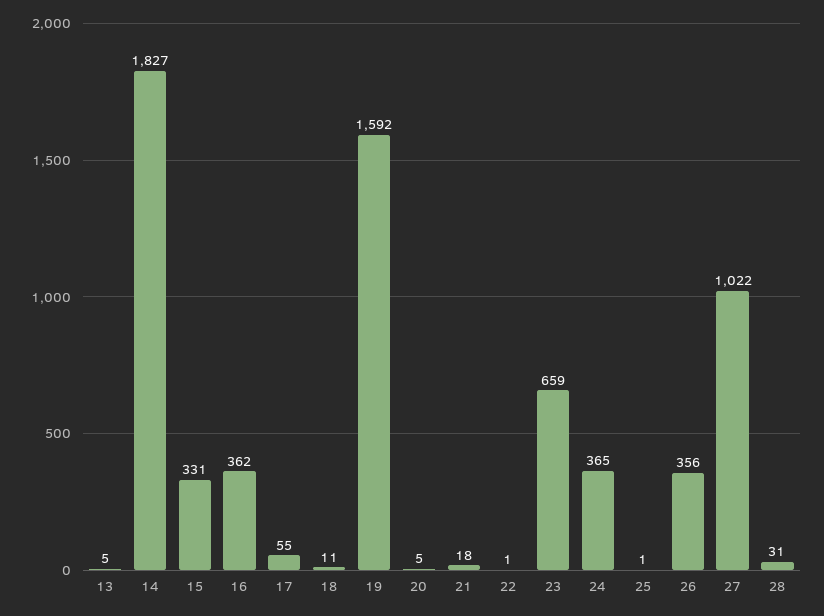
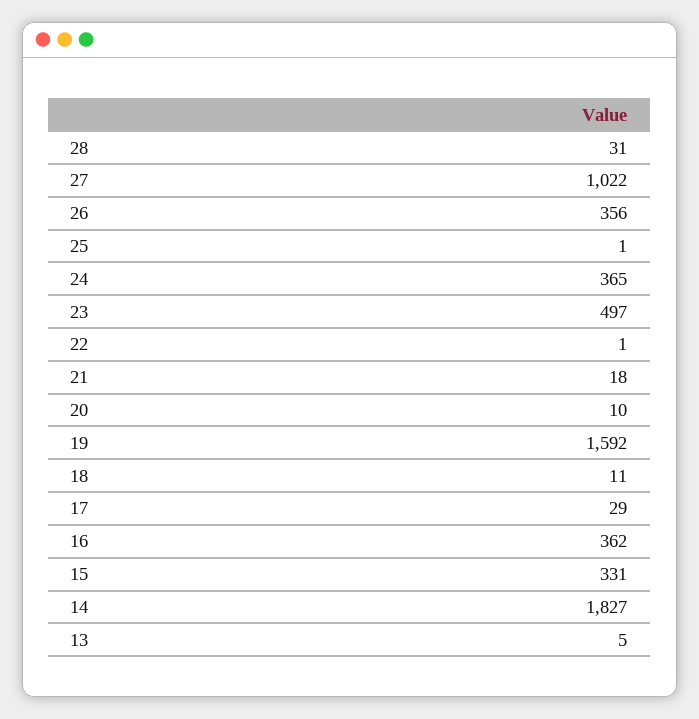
17: 55 -> 29
20: 5 -> 10
23: 659 -> 497

